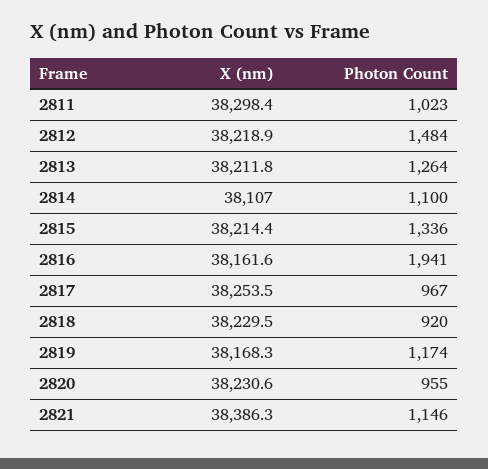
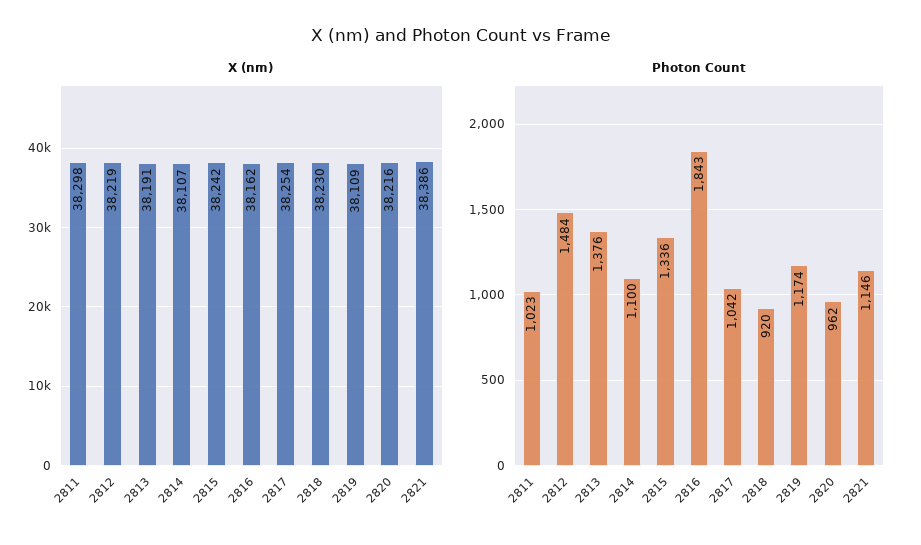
X (nm), 2813: 38211.8 -> 38191
Photon Count, 2813: 1264 -> 1376
X (nm), 2815: 38214.4 -> 38242
Photon Count, 2816: 1941 -> 1843
Photon Count, 2817: 967 -> 1042
X (nm), 2819: 38168.3 -> 38109
X (nm), 2820: 38230.6 -> 38216
Photon Count, 2820: 955 -> 962

